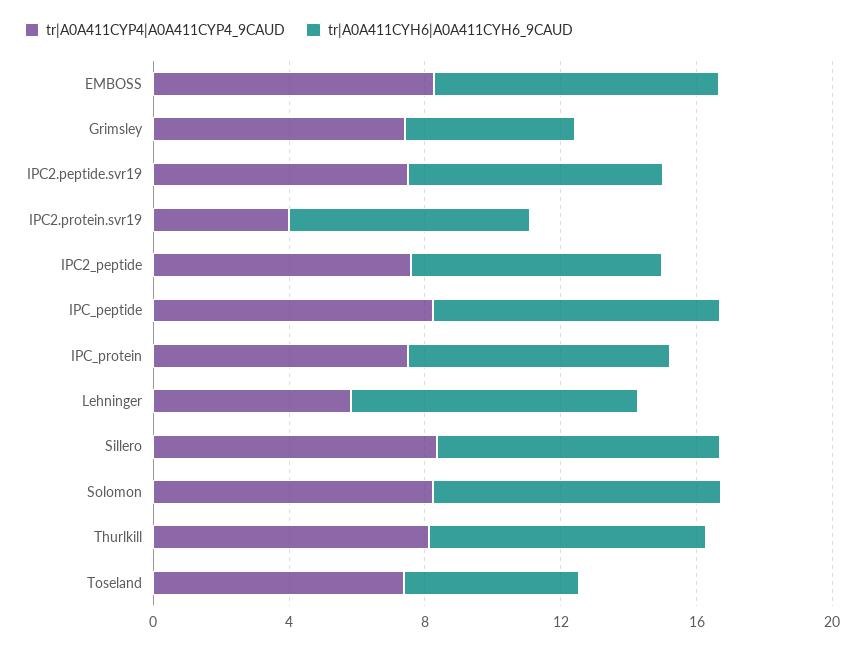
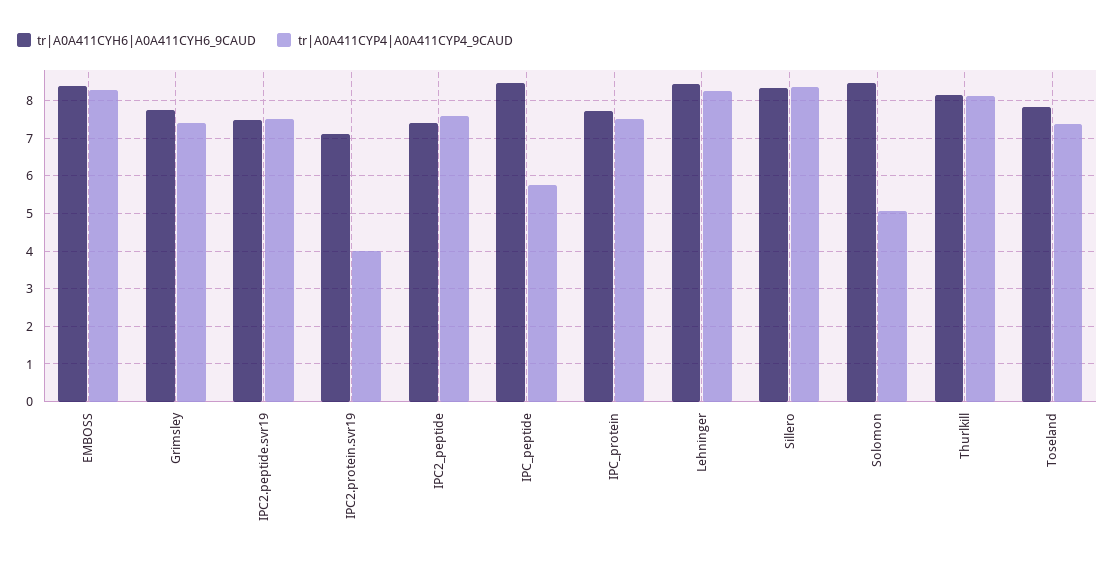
tr|A0A411CYH6|A0A411CYH6_9CAUD, Grimsley: 5 -> 7.8
tr|A0A411CYP4|A0A411CYP4_9CAUD, IPC_peptide: 8 -> 5.8
tr|A0A411CYP4|A0A411CYP4_9CAUD, Lehninger: 6 -> 8.2
tr|A0A411CYP4|A0A411CYP4_9CAUD, Solomon: 8 -> 5
tr|A0A411CYH6|A0A411CYH6_9CAUD, Toseland: 5 -> 7.8

